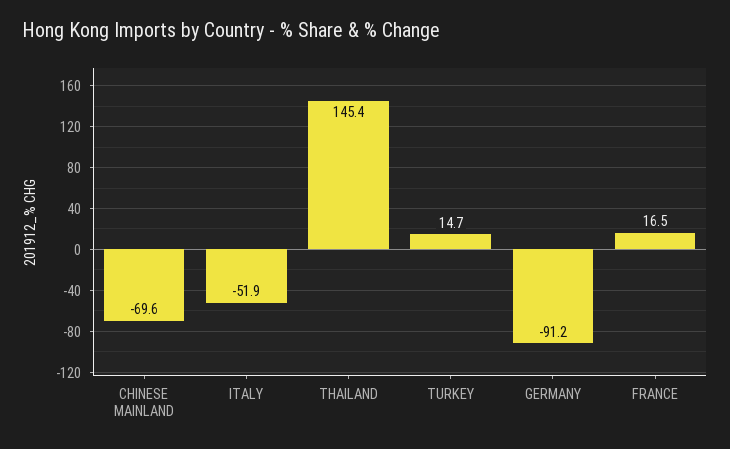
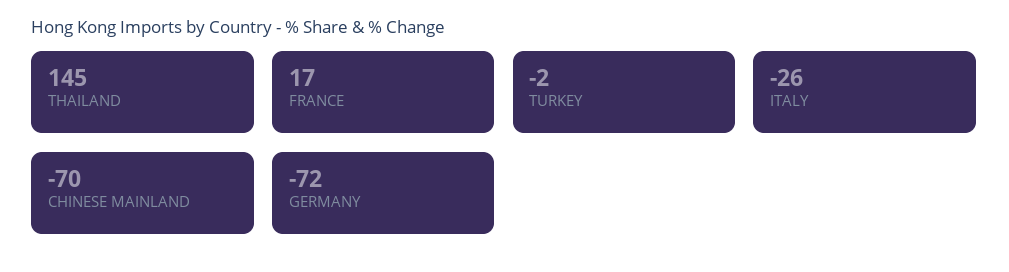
ITALY: -51.9 -> -26
TURKEY: 14.7 -> -2
GERMANY: -91.2 -> -72

